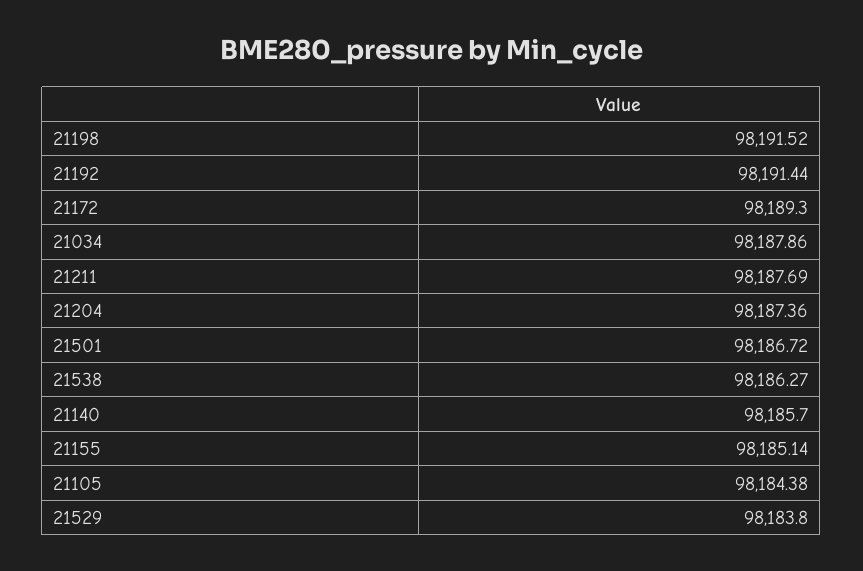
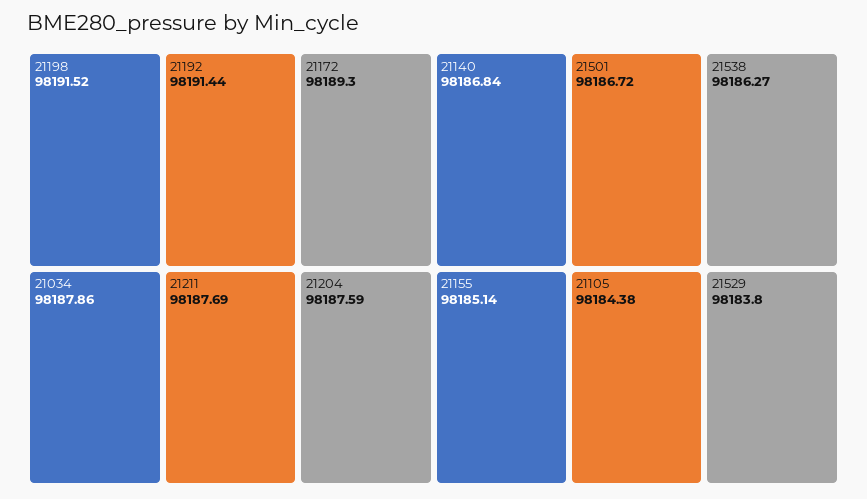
21204: 98187.36 -> 98187.59
21140: 98185.7 -> 98186.84

